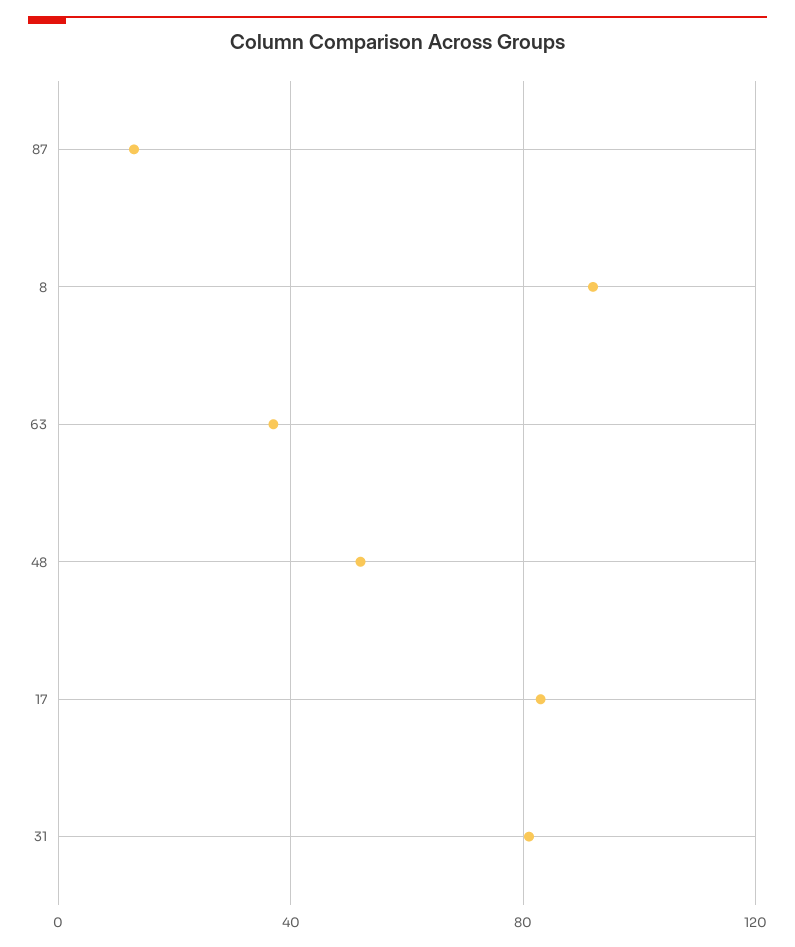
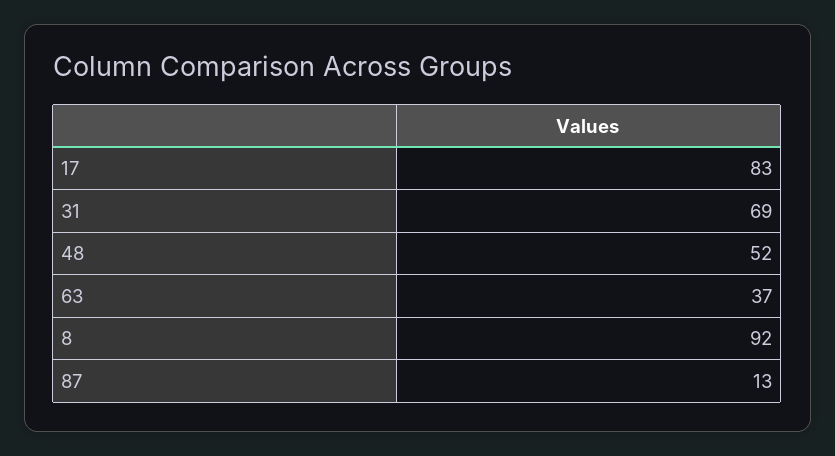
31: 80 -> 69

